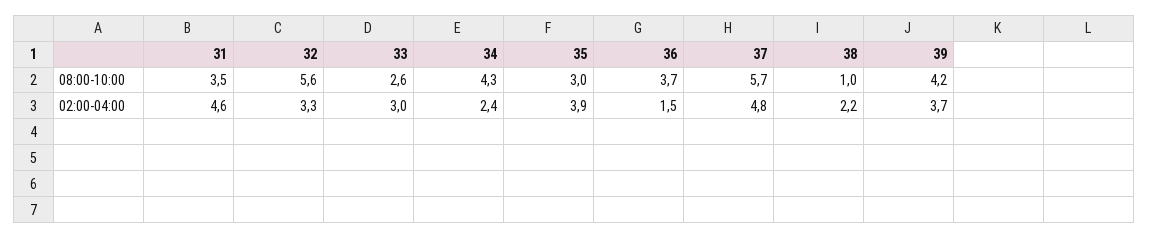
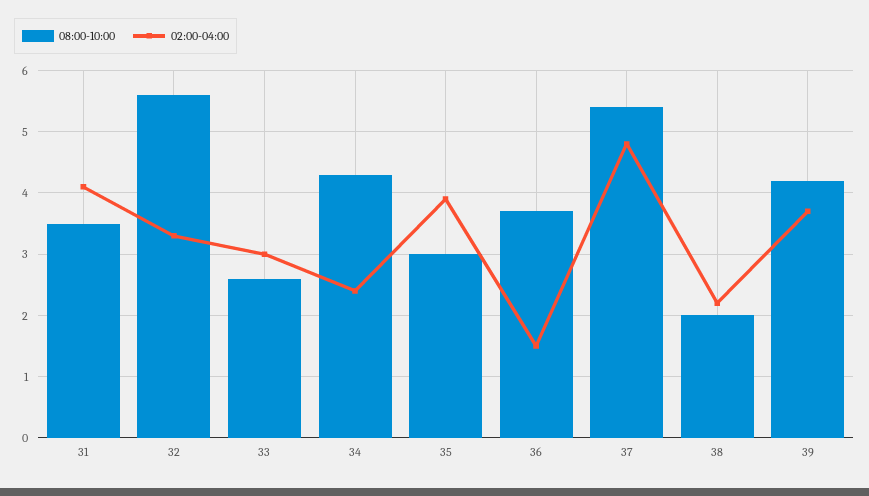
08:00-10:00, 37: 5.7 -> 5.4
08:00-10:00, 38: 1 -> 2
02:00-04:00, 31: 4.6 -> 4.1

